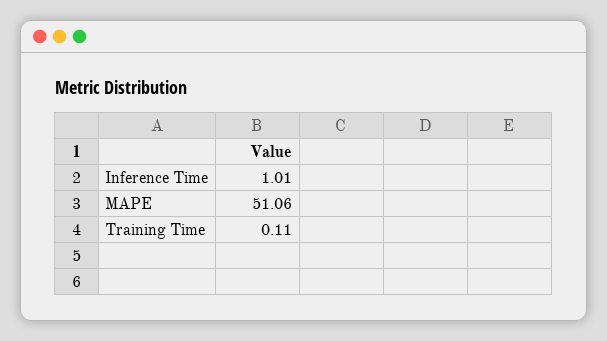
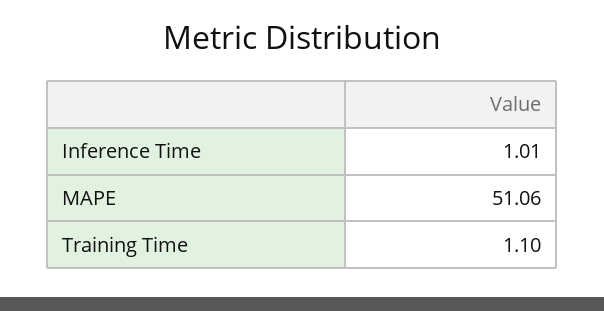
Training Time: 0.11 -> 1.1

